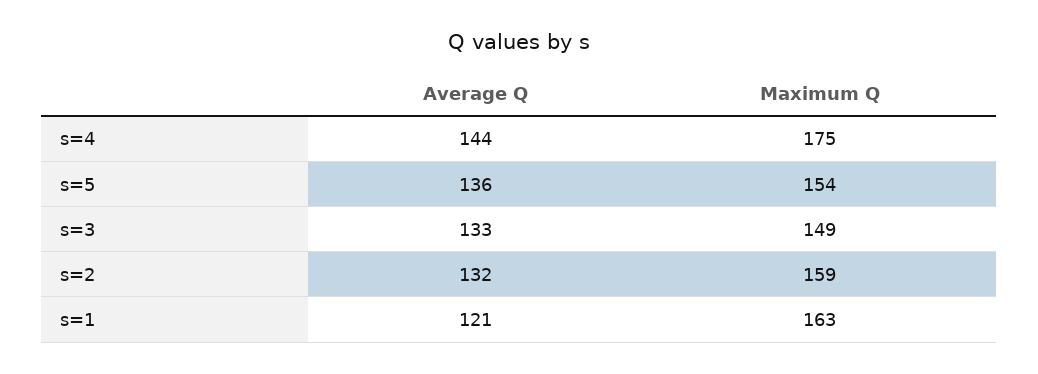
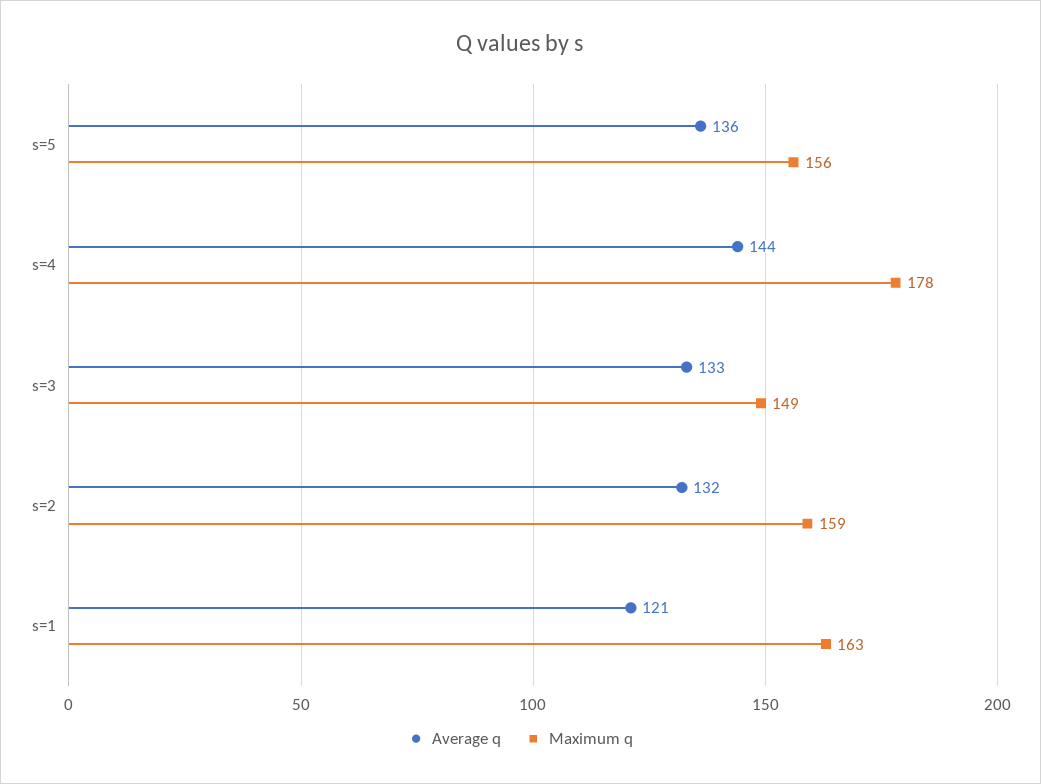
Maximum Q, s=4: 175 -> 178
Maximum Q, s=5: 154 -> 156

